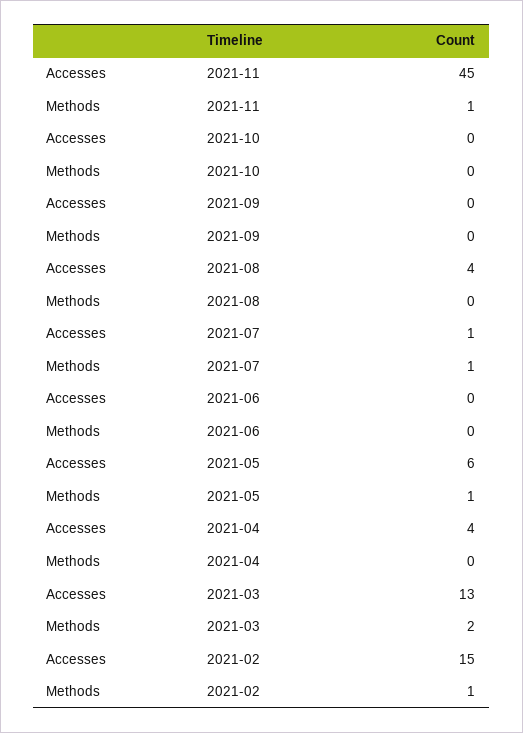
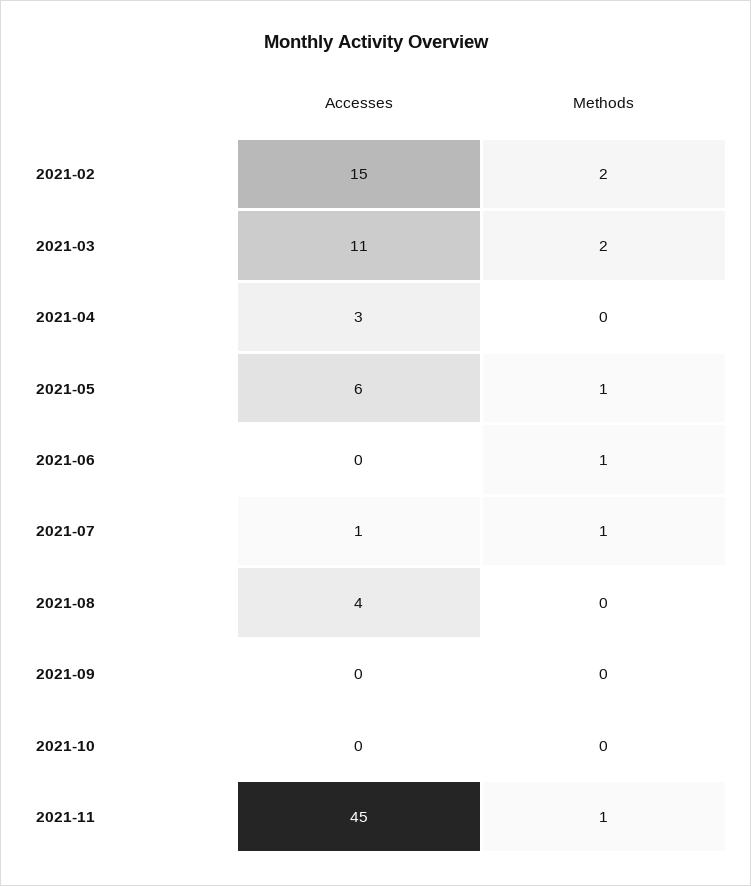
Methods, 2021-06: 0 -> 1
Accesses, 2021-04: 4 -> 3
Accesses, 2021-03: 13 -> 11
Methods, 2021-02: 1 -> 2

